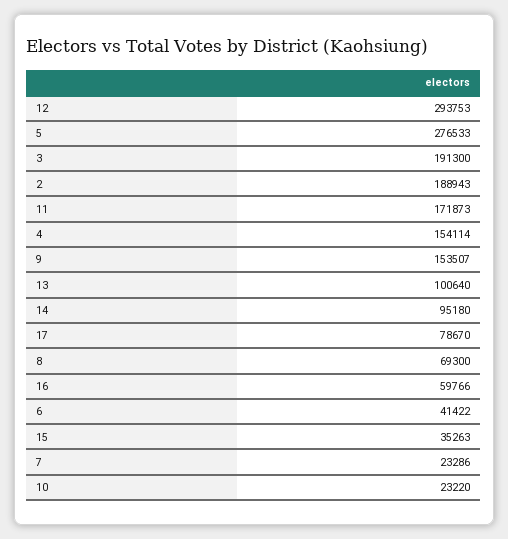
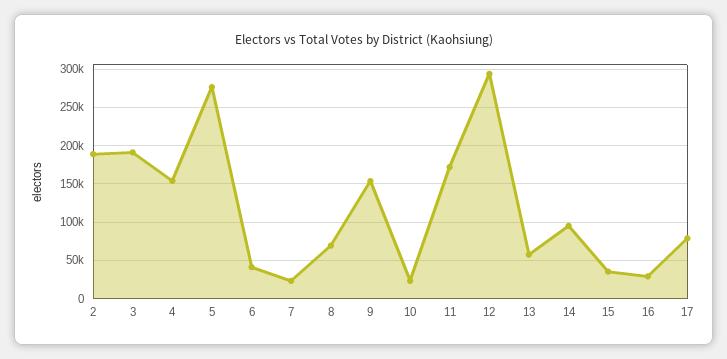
13: 100640 -> 60000
16: 59766 -> 30000

